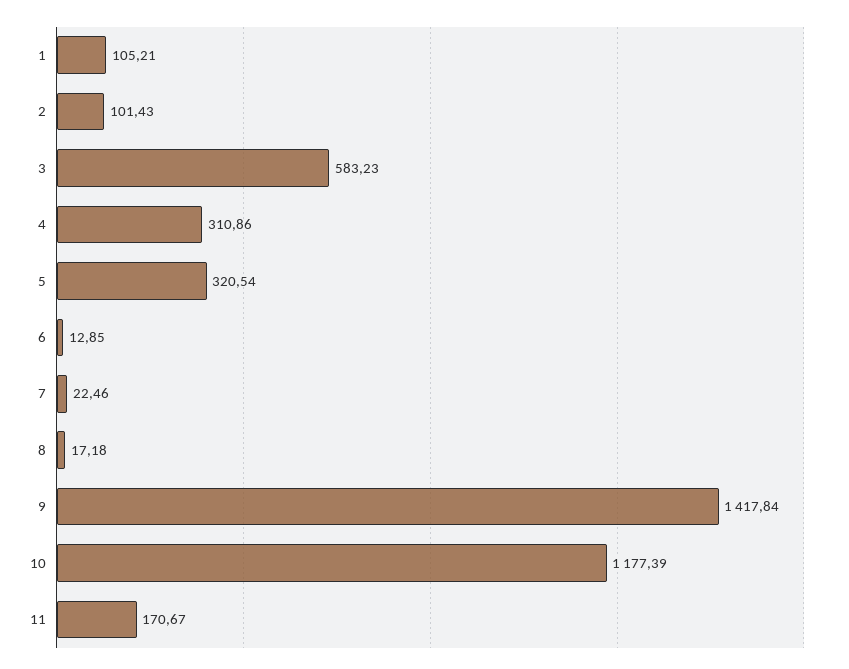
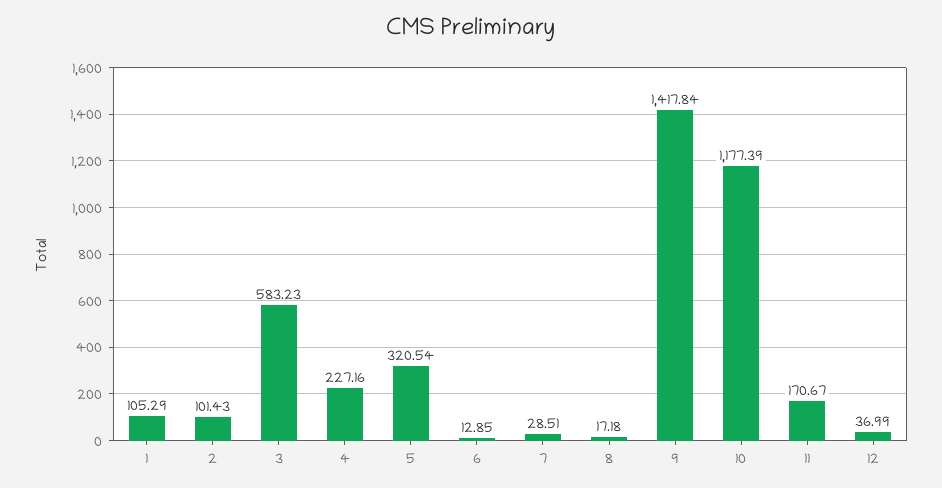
1: 105.21 -> 105.29
4: 310.86 -> 227.16
7: 22.46 -> 28.51
12: none -> 36.99

